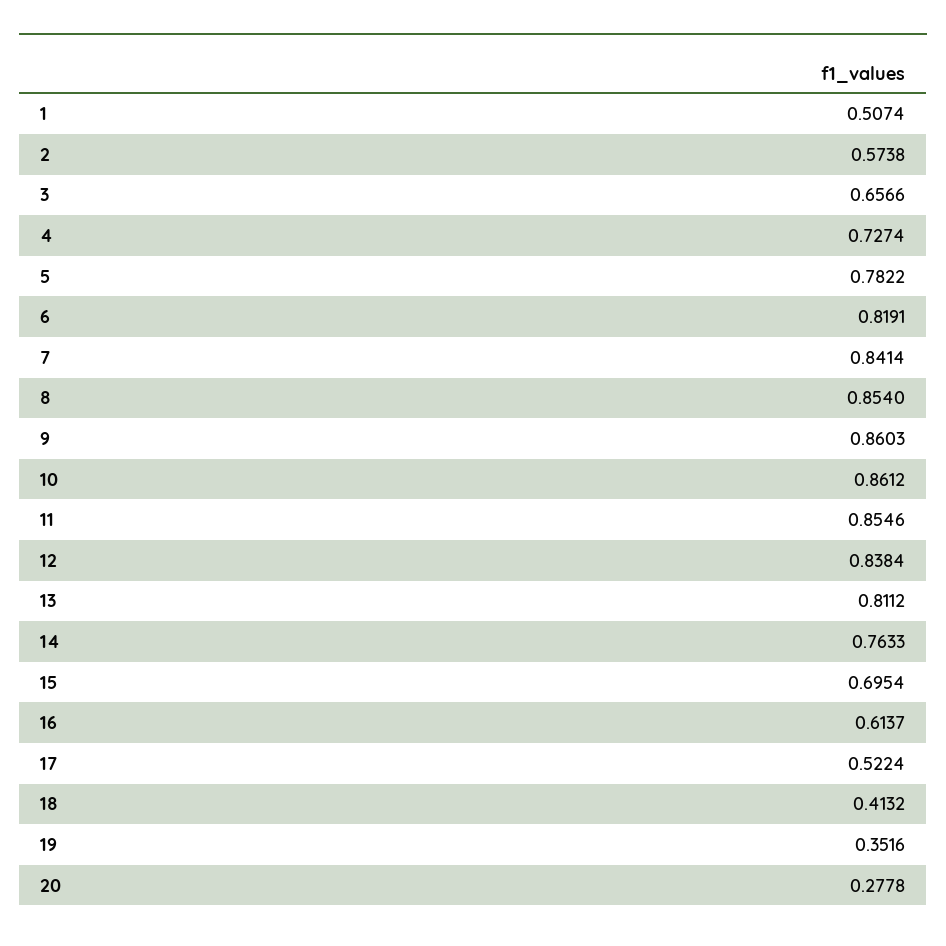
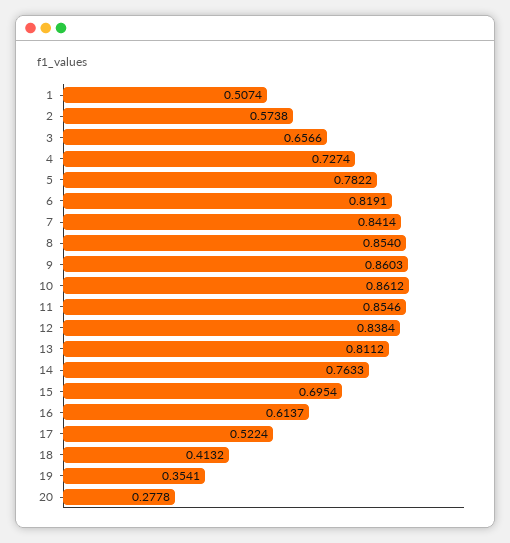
19: 0.3516 -> 0.3541

